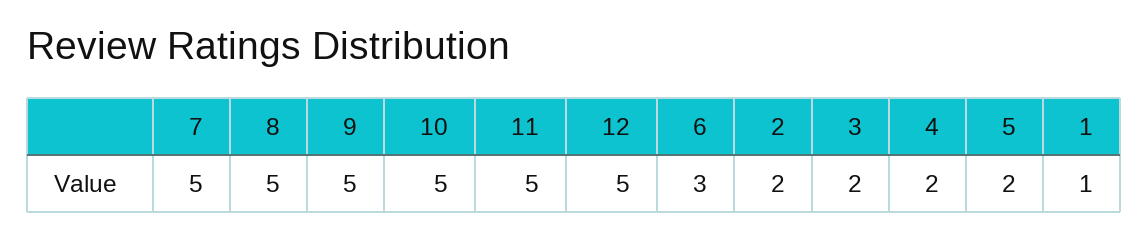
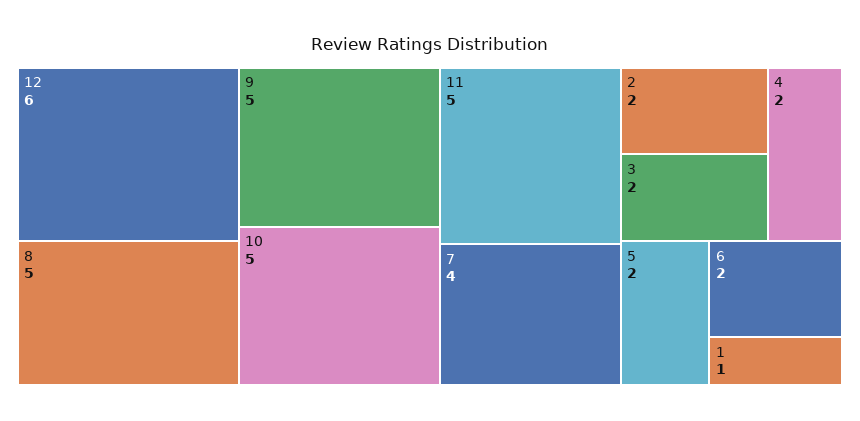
7: 5 -> 4
12: 5 -> 6
6: 3 -> 2

